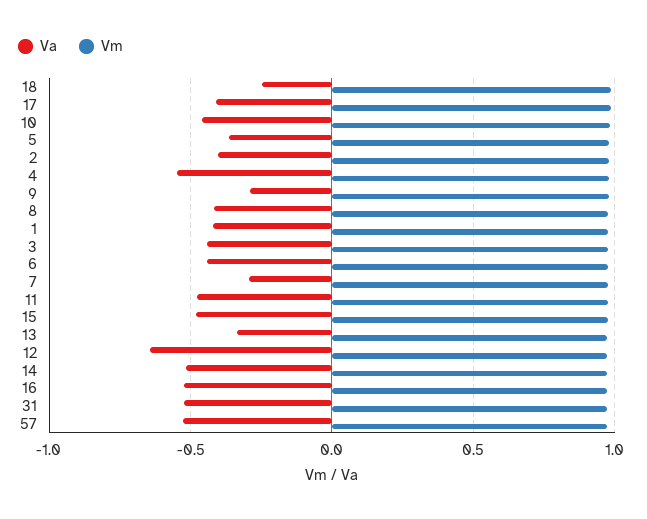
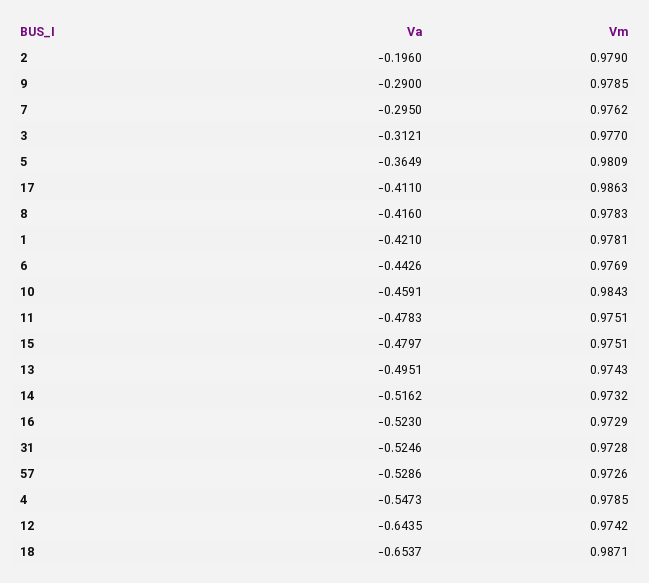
Va, 18: -0.25 -> -0.6537
Va, 2: -0.4 -> -0.196
Va, 3: -0.45 -> -0.3121
Va, 13: -0.35 -> -0.4951

